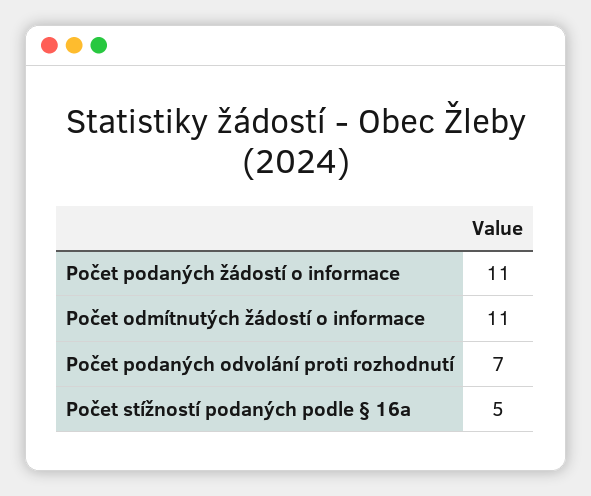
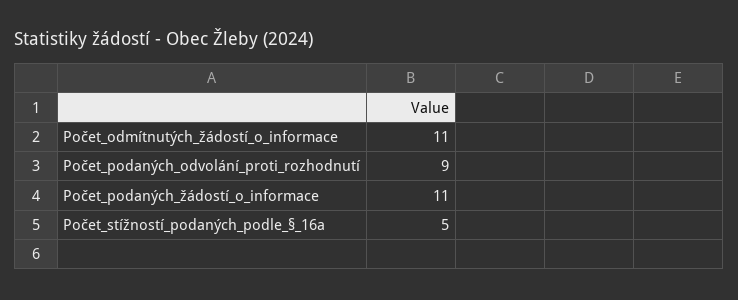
Počet podaných odvolání proti rozhodnutí: 7 -> 9

